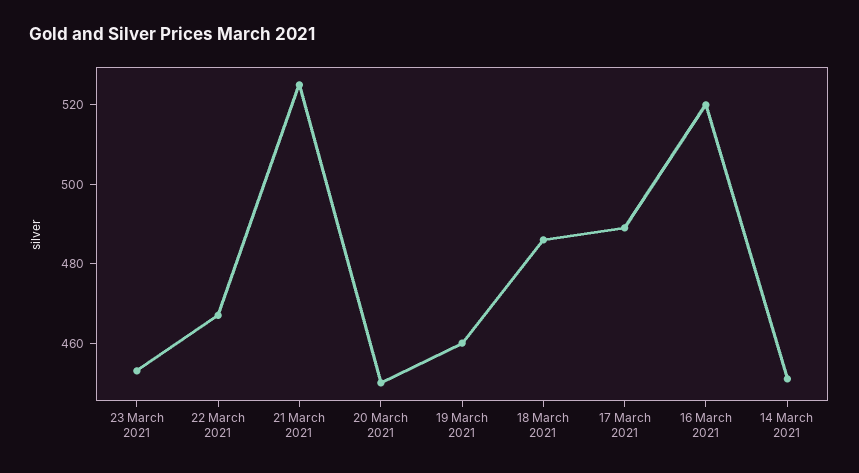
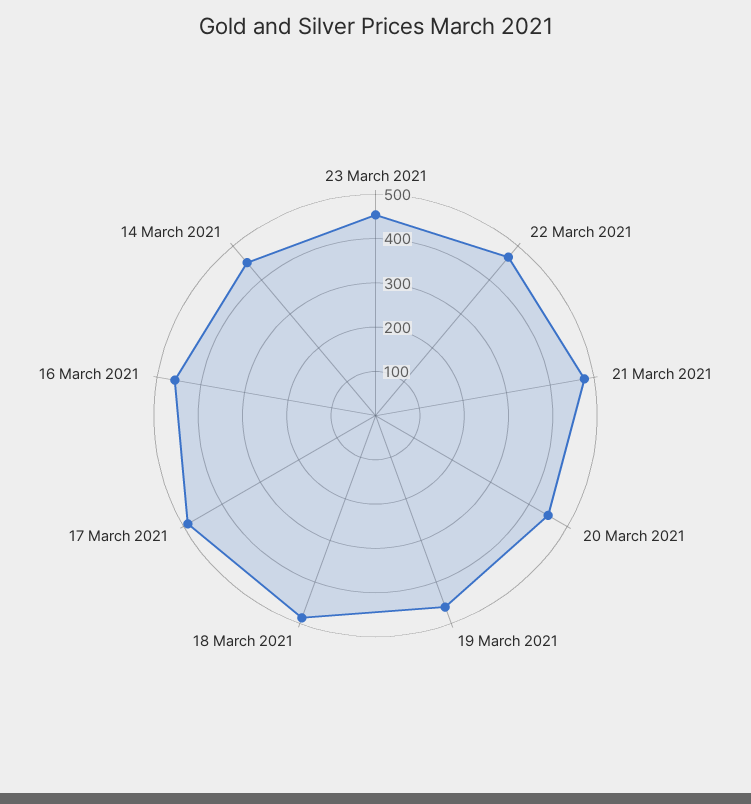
21 March 2021: 525 -> 480
16 March 2021: 520 -> 460

